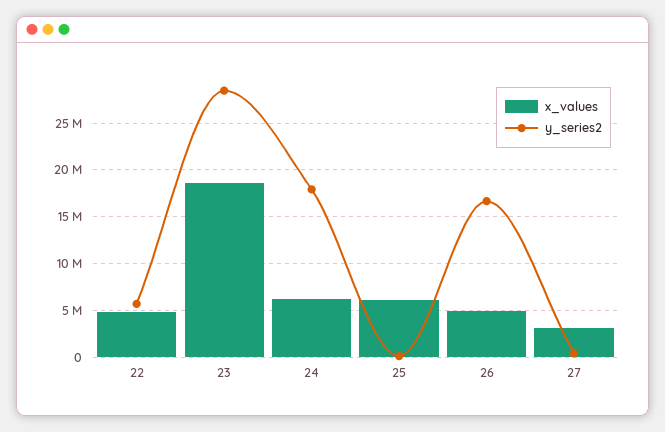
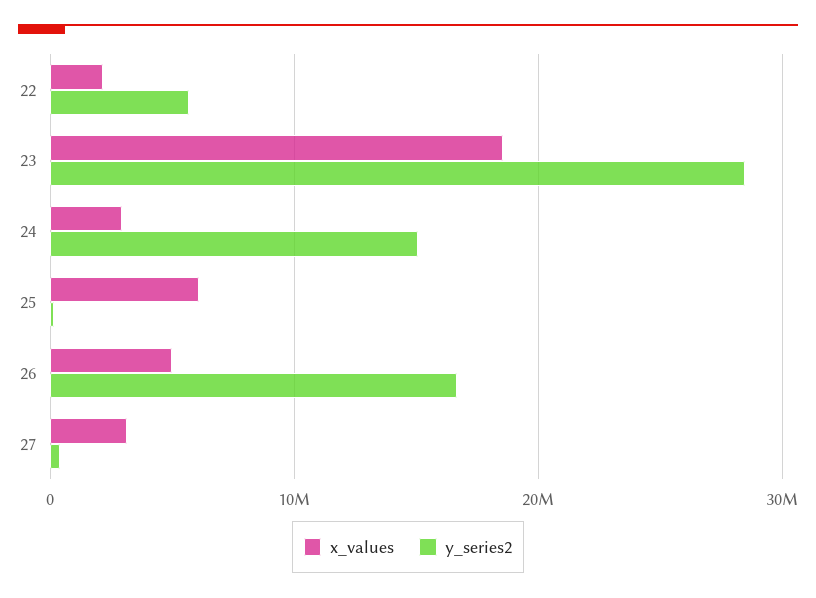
x_values, 22: 5000000 -> 2000000
x_values, 24: 6000000 -> 3000000
y_series2, 24: 18000000 -> 15000000

